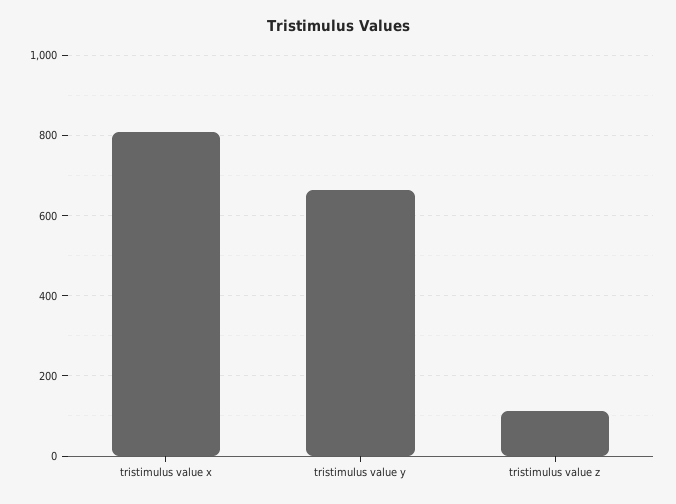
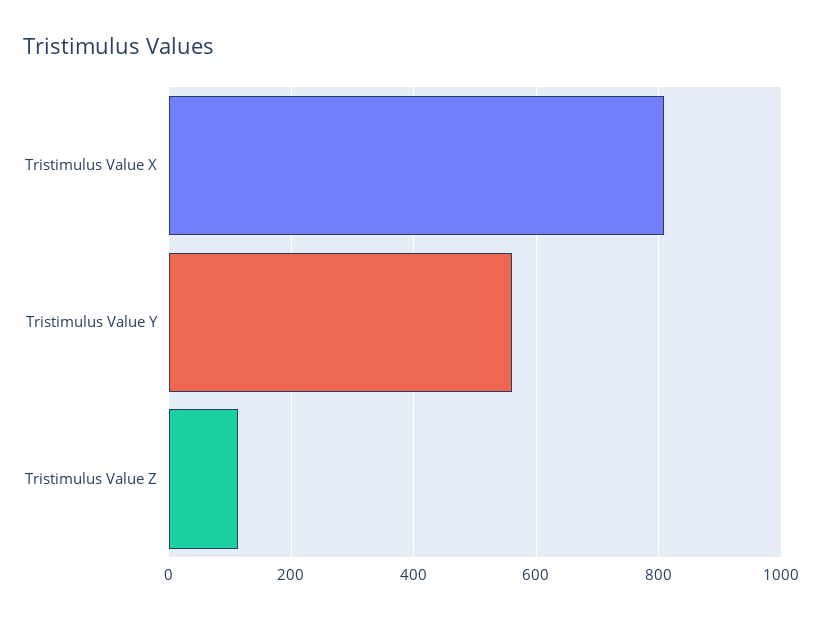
tristimulus value y: 660 -> 560

